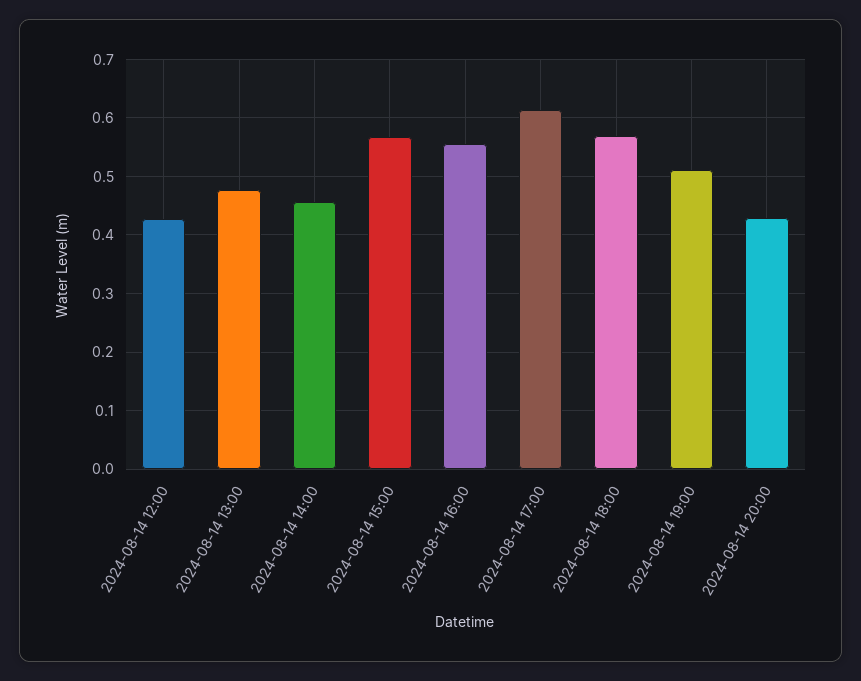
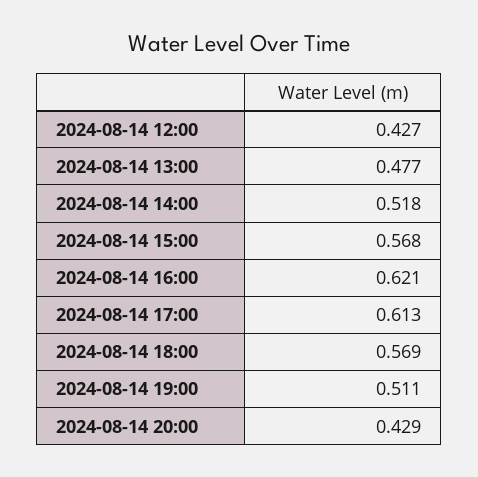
2024-08-14 14:00: 0.46 -> 0.518
2024-08-14 16:00: 0.56 -> 0.621

